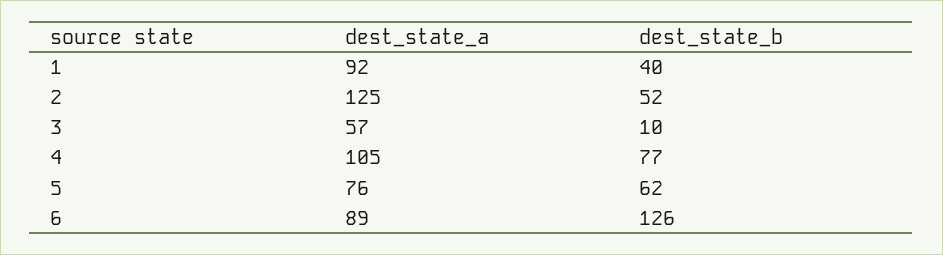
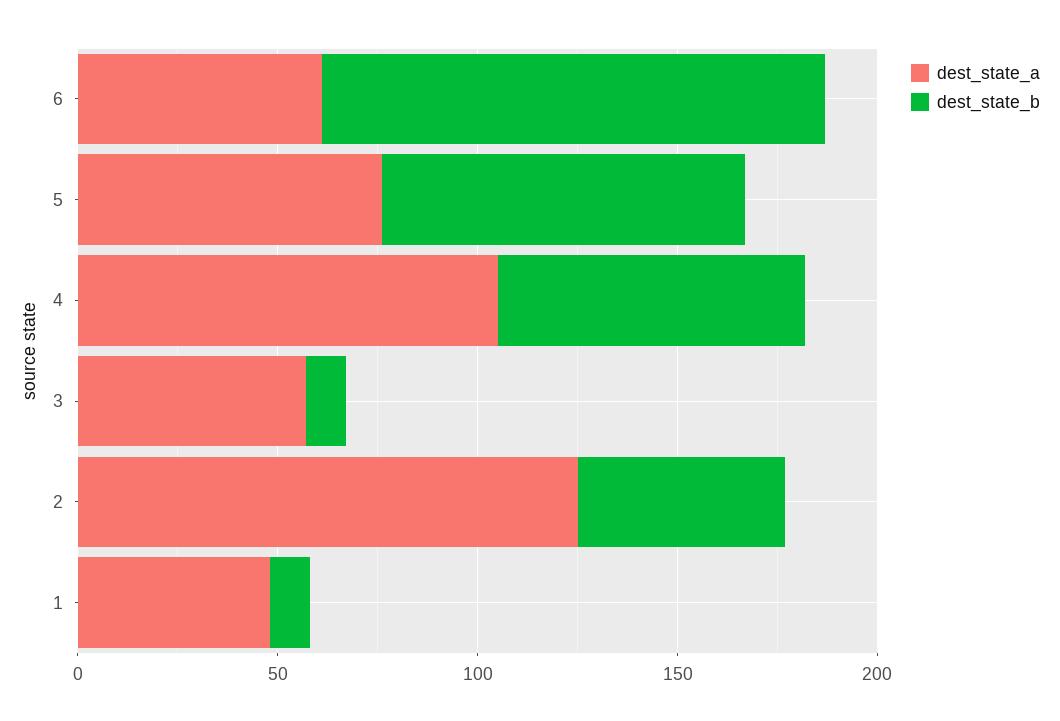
dest_state_a, 1: 92 -> 50
dest_state_b, 1: 40 -> 10
dest_state_b, 5: 62 -> 90
dest_state_a, 6: 89 -> 60

